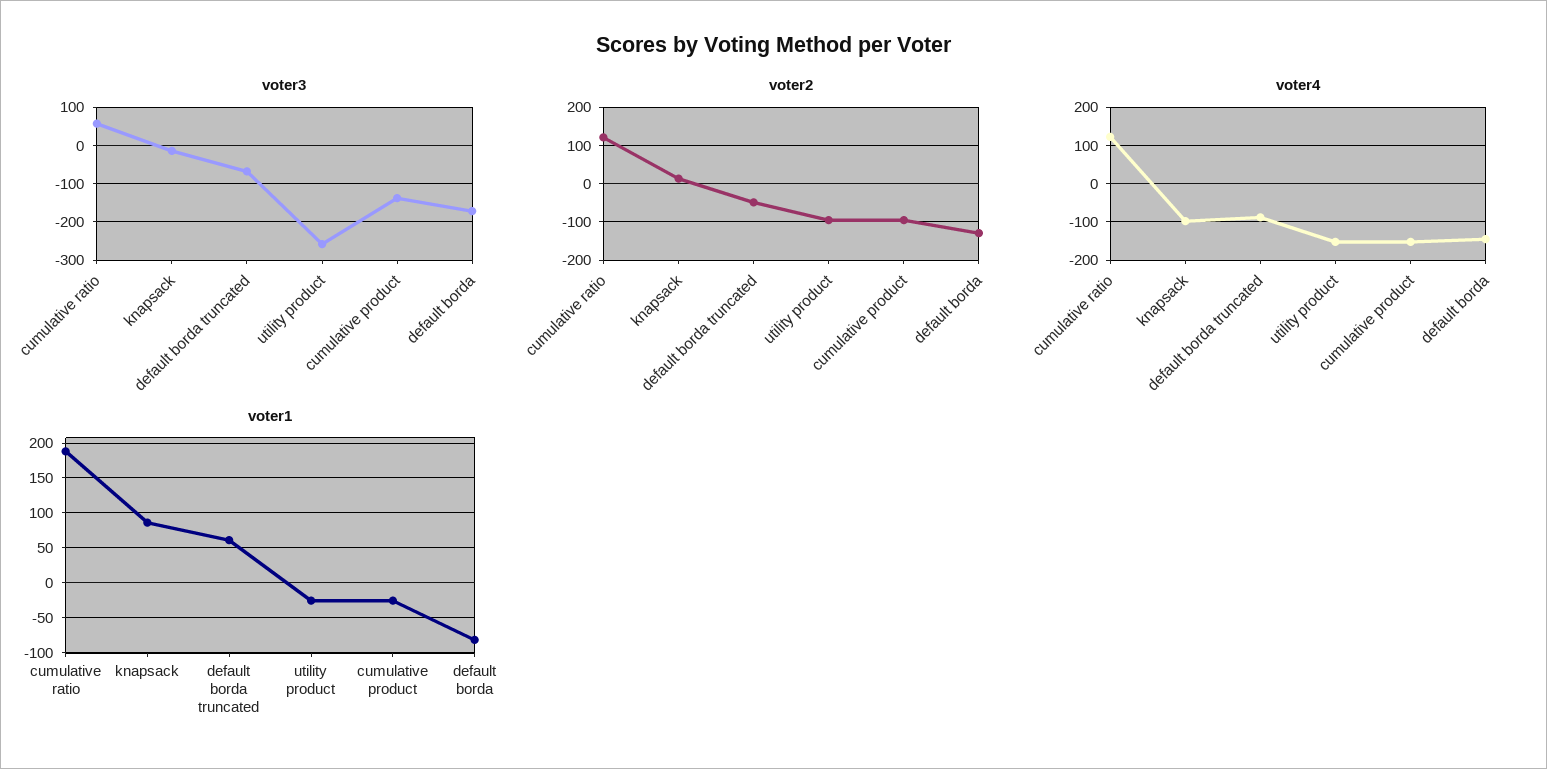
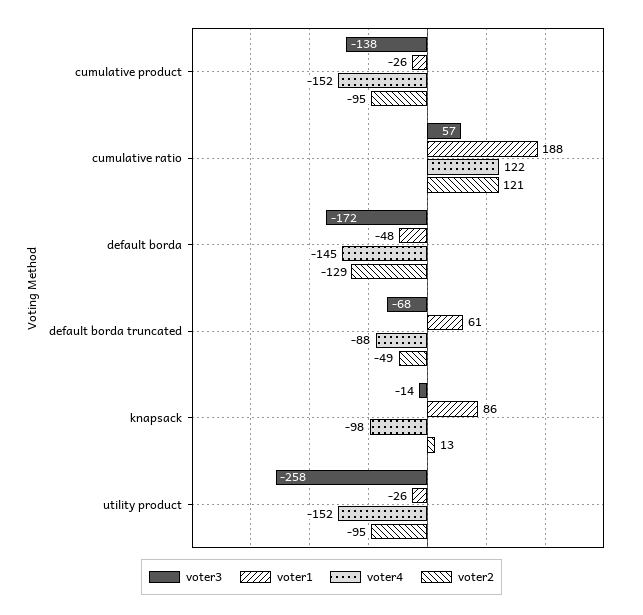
voter1, default borda: -80 -> -48

